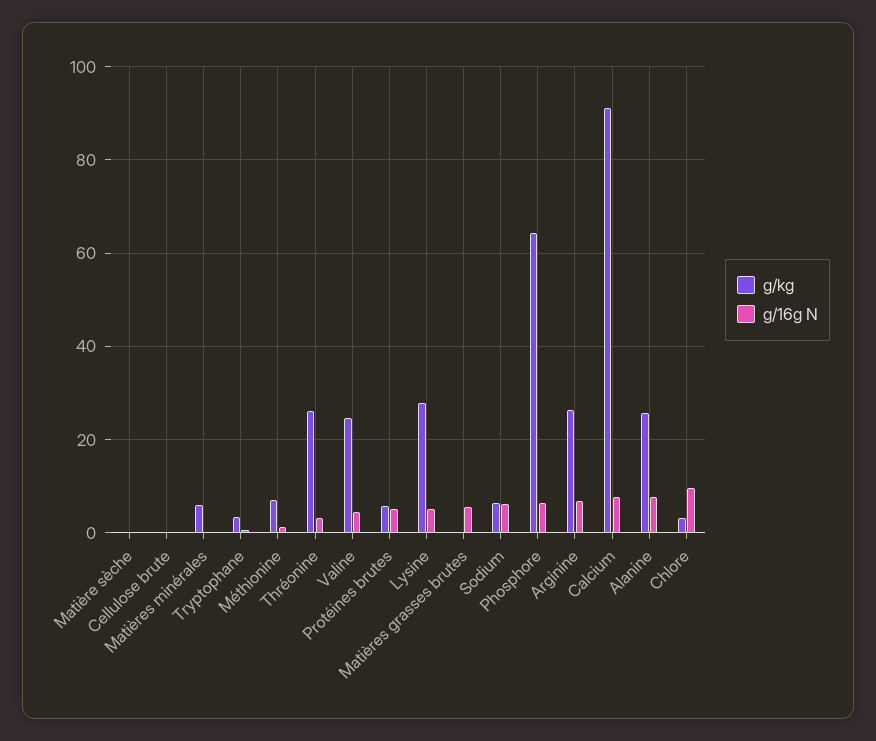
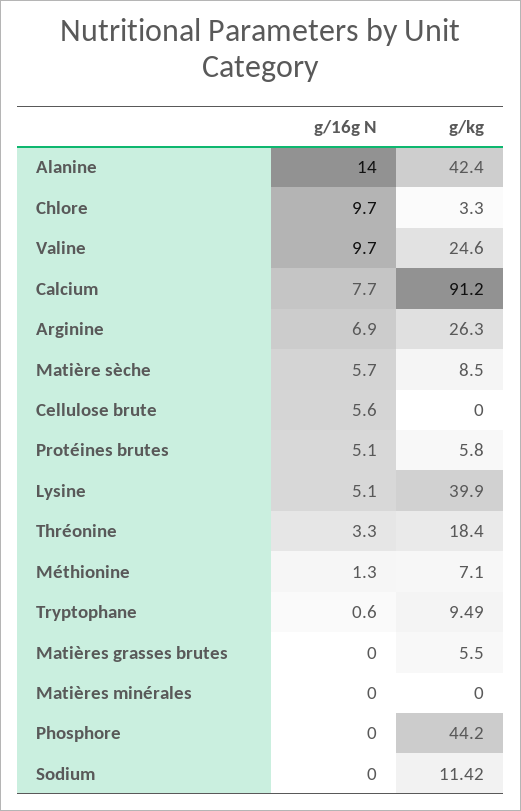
g/kg, Matière sèche: 0 -> 8.5
g/16g N, Matière sèche: 0 -> 5.7
g/16g N, Cellulose brute: 0 -> 5.6
g/kg, Matières minérales: 6 -> 0
g/kg, Tryptophane: 4 -> 9.49
g/kg, Thréonine: 26 -> 18.4
g/16g N, Valine: 4 -> 9.7
g/kg, Lysine: 28 -> 39.9
g/kg, Matières grasses brutes: 0 -> 5.5
g/16g N, Matières grasses brutes: 6 -> 0
g/kg, Sodium: 6 -> 11.42
g/16g N, Sodium: 6 -> 0
g/kg, Phosphore: 64 -> 44.2
g/16g N, Phosphore: 6 -> 0
g/kg, Alanine: 26 -> 42.4
g/16g N, Alanine: 8 -> 14

